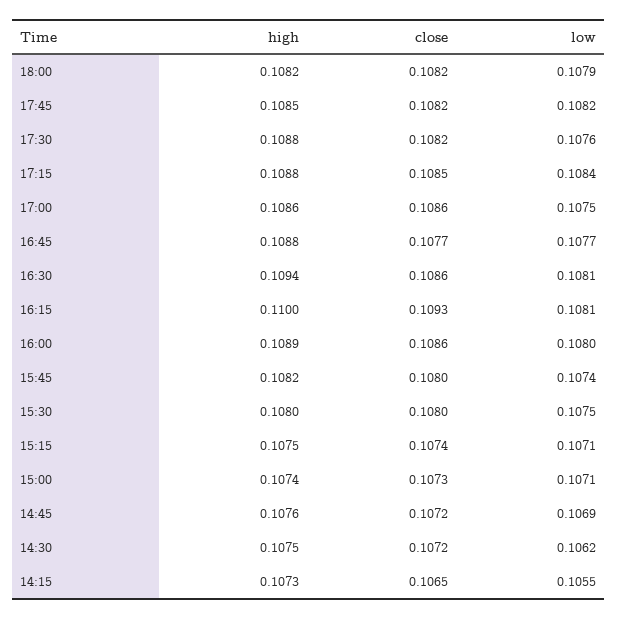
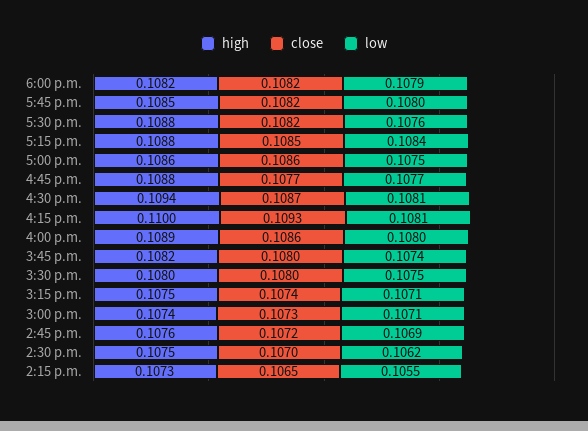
low, 17:45: 0.1082 -> 0.108
close, 16:30: 0.1086 -> 0.1087
close, 14:30: 0.1072 -> 0.107

